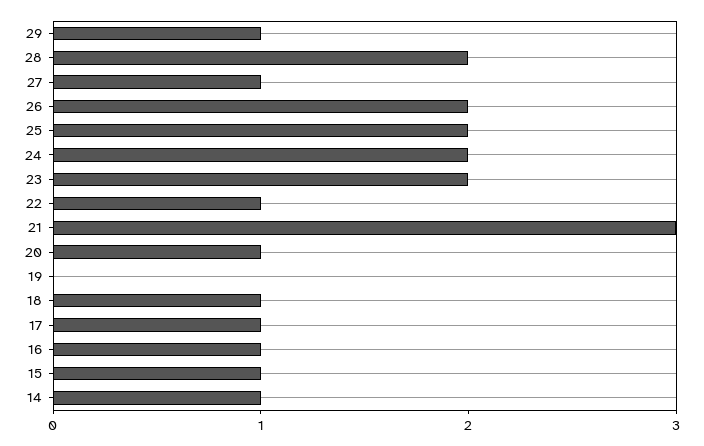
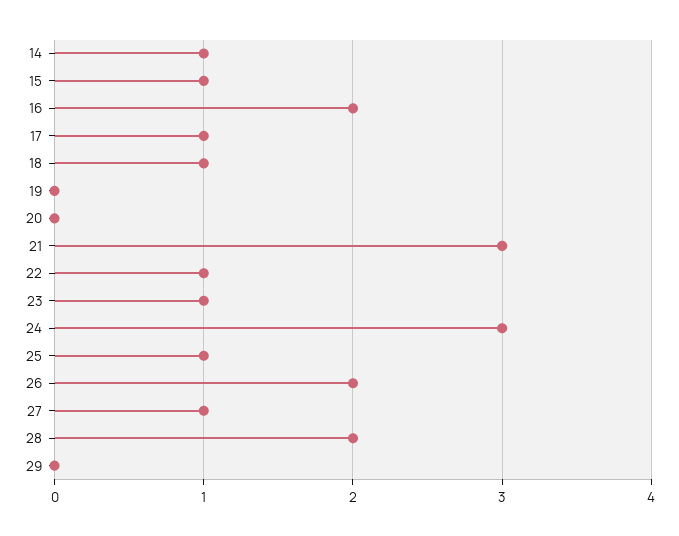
29: 1 -> 0
25: 2 -> 1
24: 2 -> 3
23: 2 -> 1
20: 1 -> 0
16: 1 -> 2

